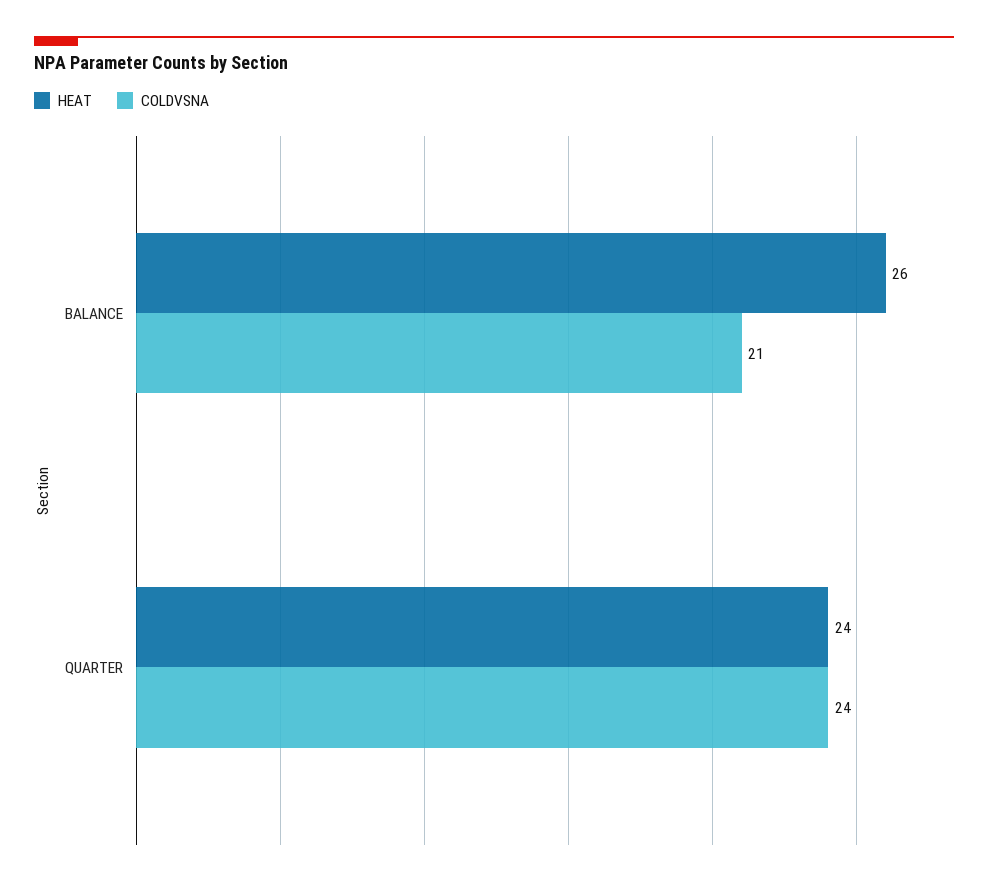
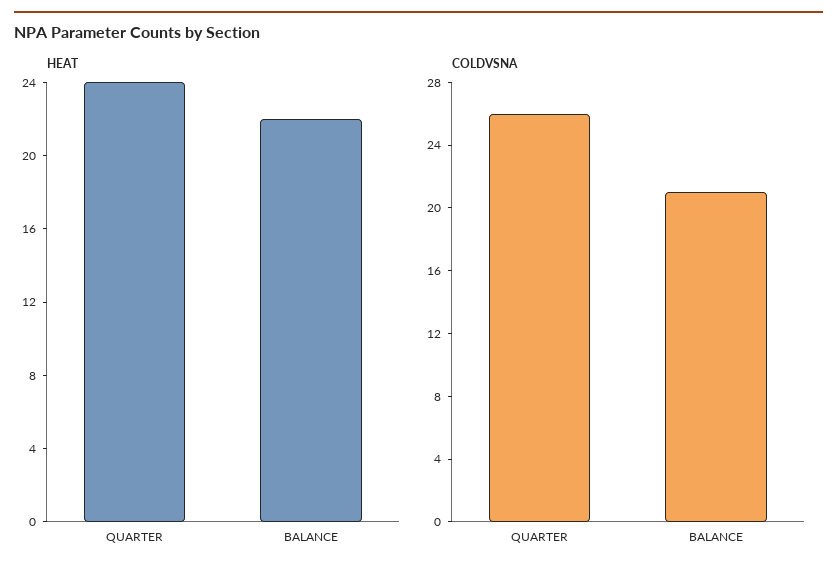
HEAT, BALANCE: 26 -> 22
COLDVSNA, QUARTER: 24 -> 26

